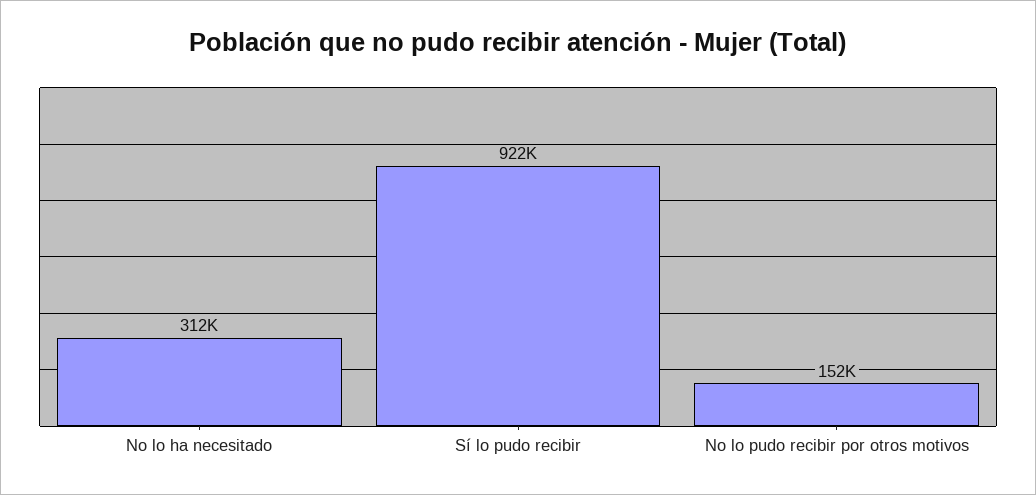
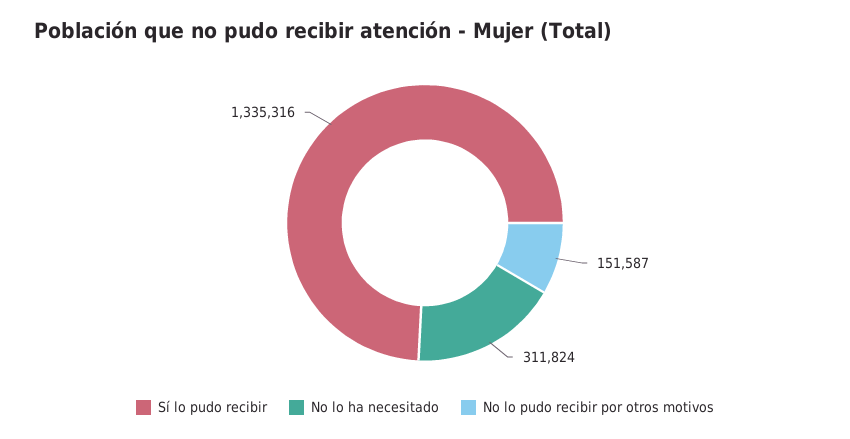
Sí lo pudo recibir: 922000 -> 1335316

